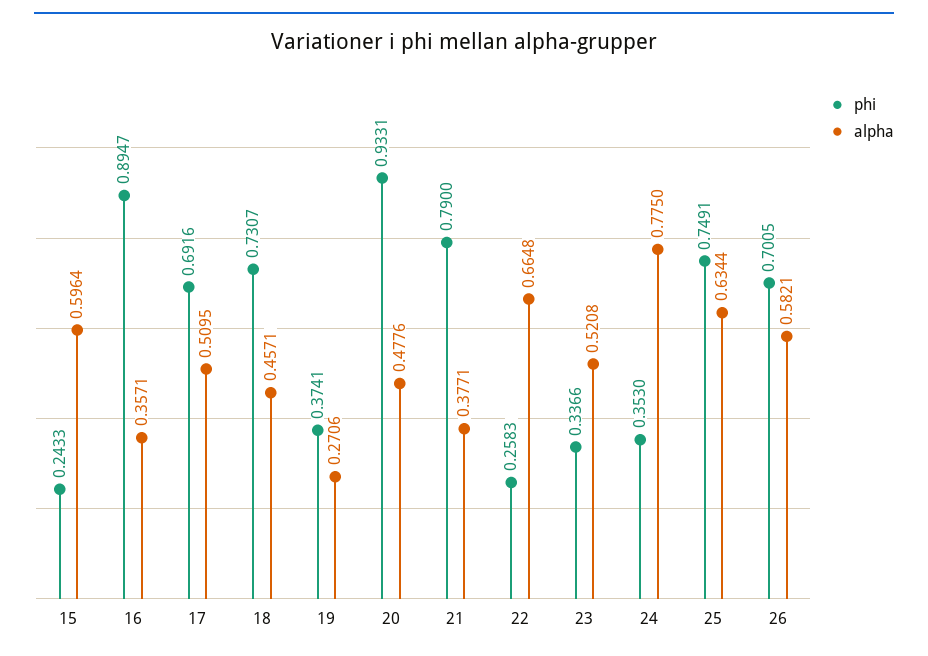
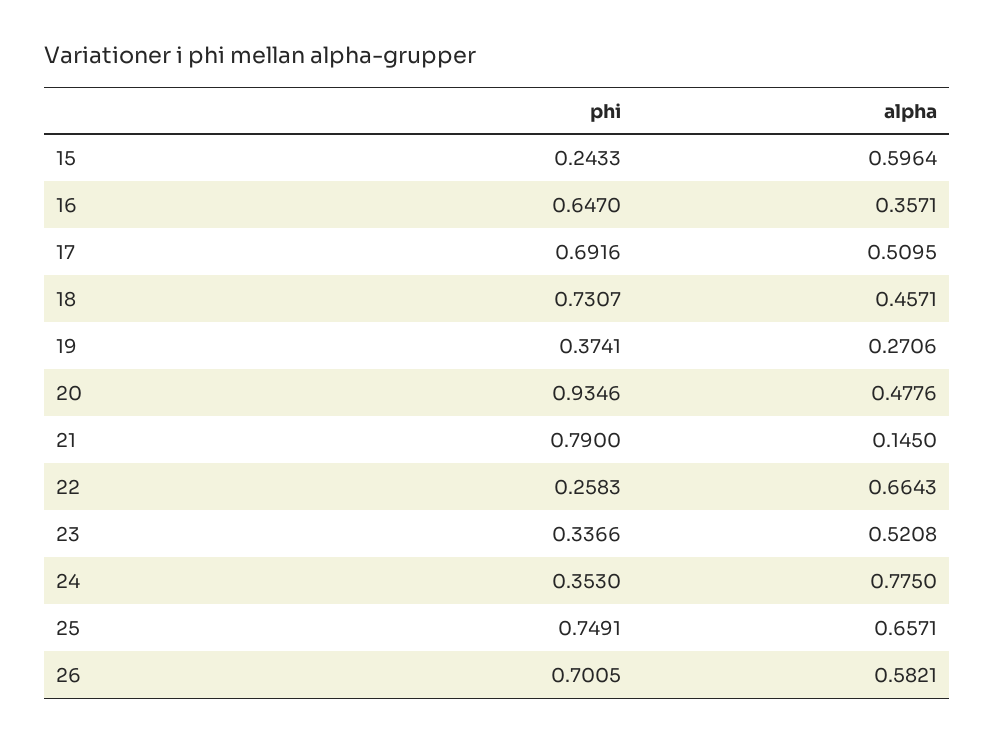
phi, 16: 0.8947 -> 0.647
phi, 20: 0.9331 -> 0.9346
alpha, 21: 0.3771 -> 0.145
alpha, 22: 0.6648 -> 0.6643
alpha, 25: 0.6344 -> 0.6571

